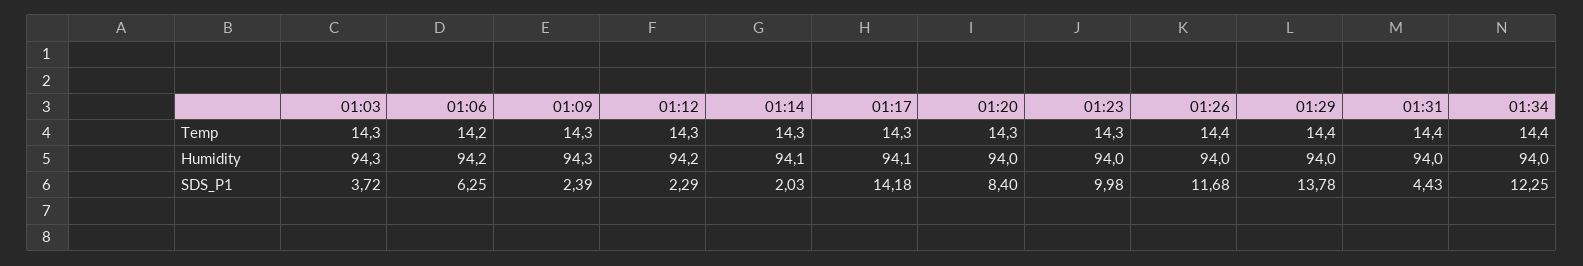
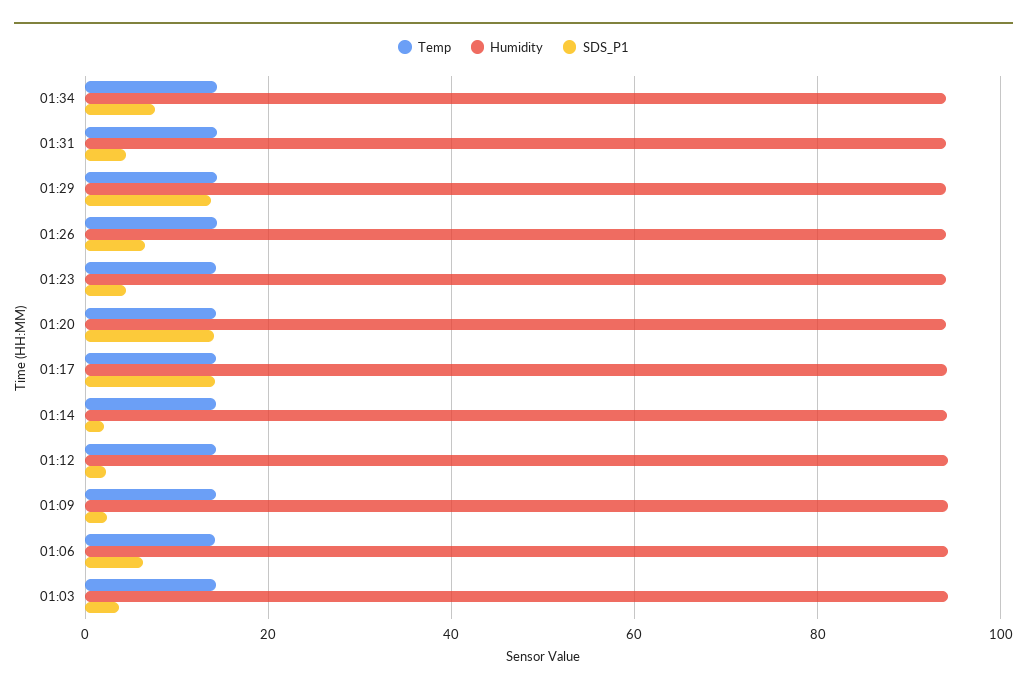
SDS_P1, 01:20: 8.4 -> 14
SDS_P1, 01:23: 9.98 -> 4
SDS_P1, 01:26: 11.68 -> 6
SDS_P1, 01:34: 12.25 -> 8

